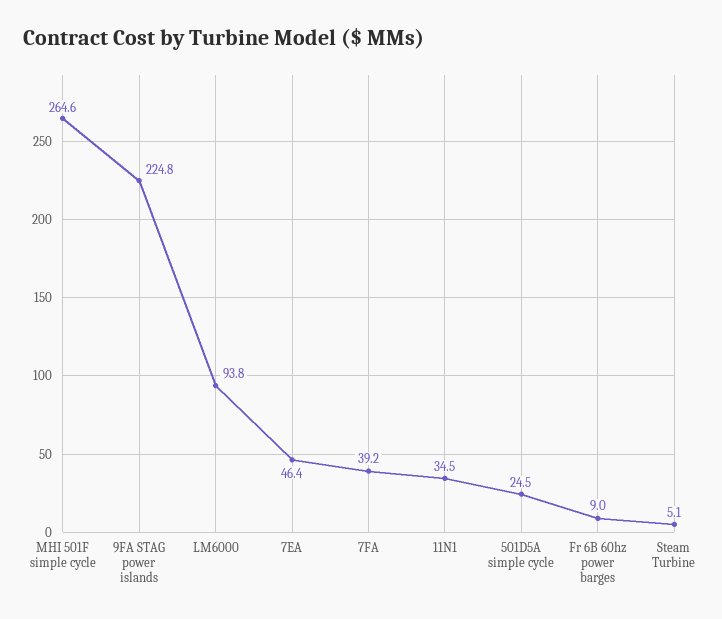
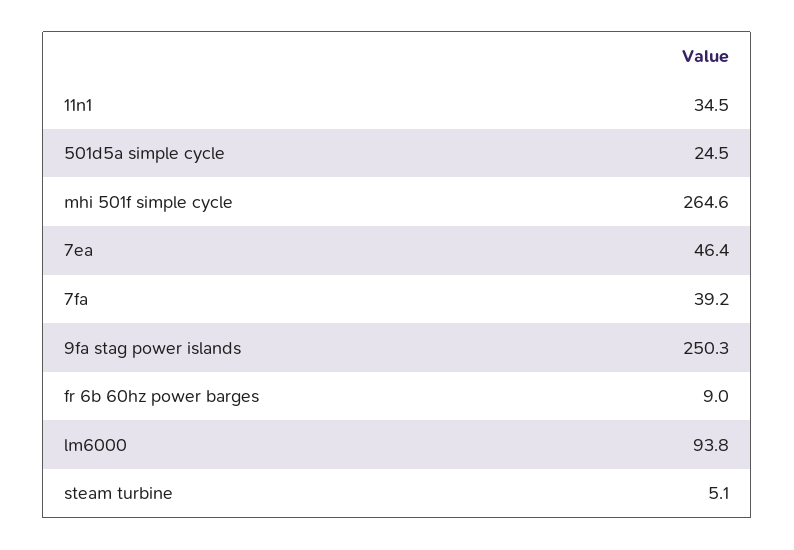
9FA STAG power islands: 224.8 -> 250.3

